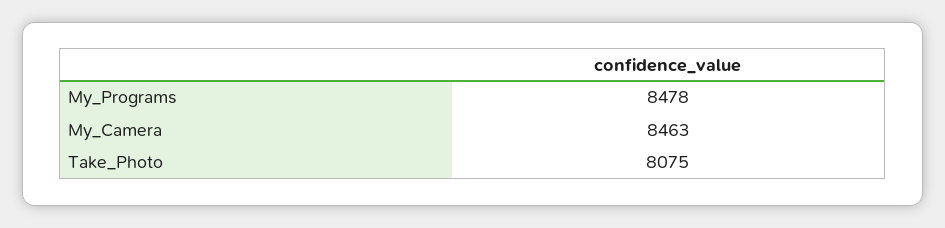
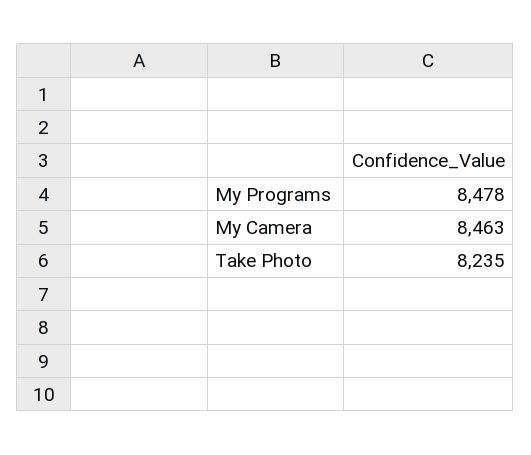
Take_Photo: 8075 -> 8235

